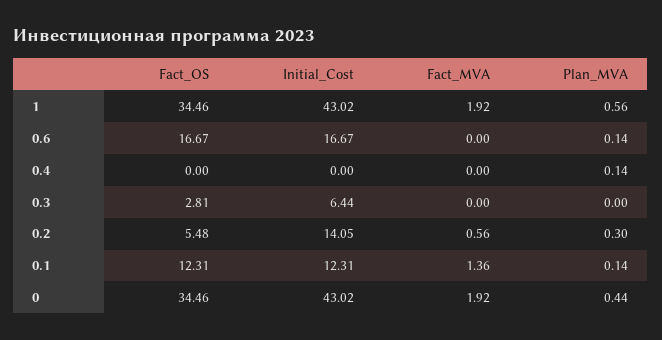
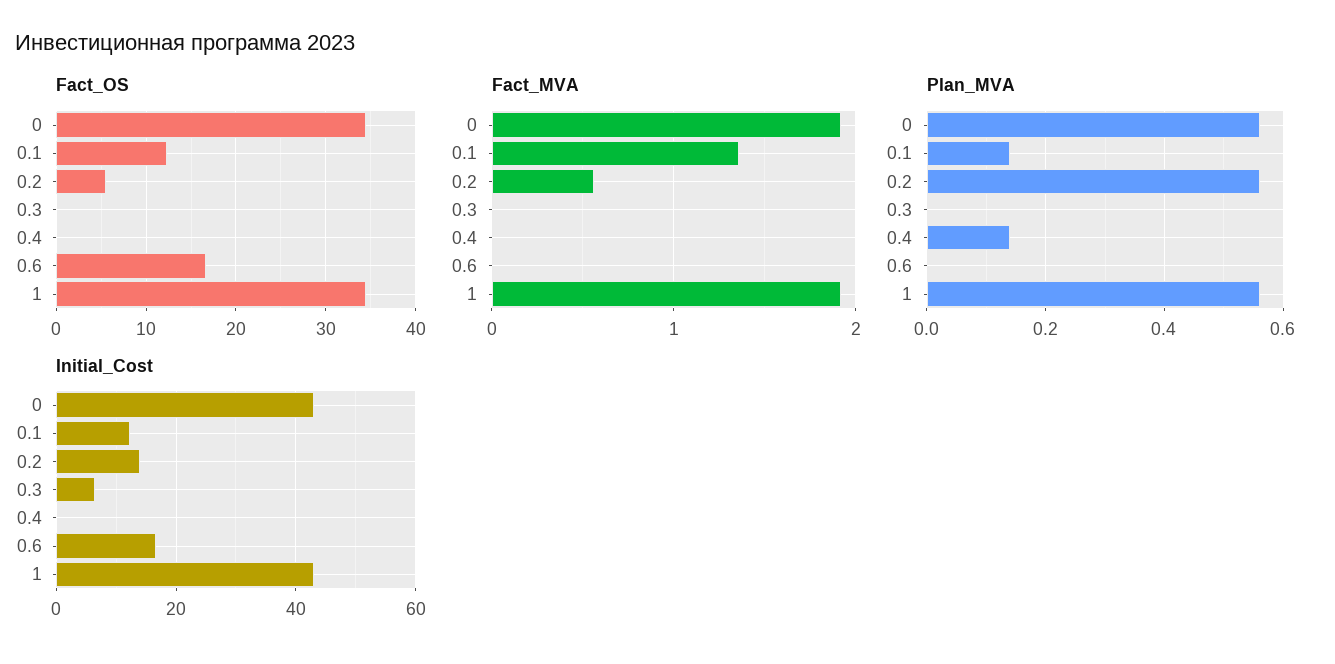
Plan_MVA, 0.6: 0.14 -> 0
Fact_OS, 0.3: 2.81 -> 0
Plan_MVA, 0.2: 0.3 -> 0.55
Plan_MVA, 0: 0.44 -> 0.55

